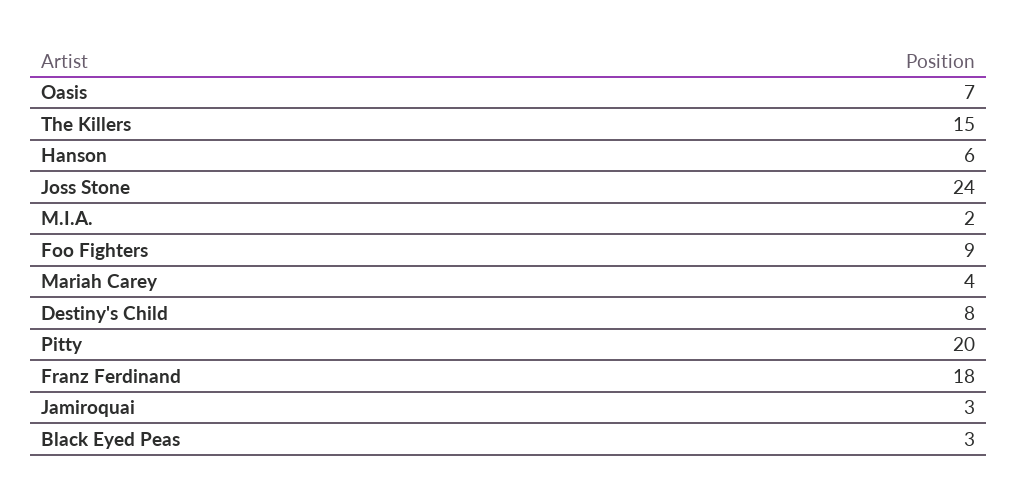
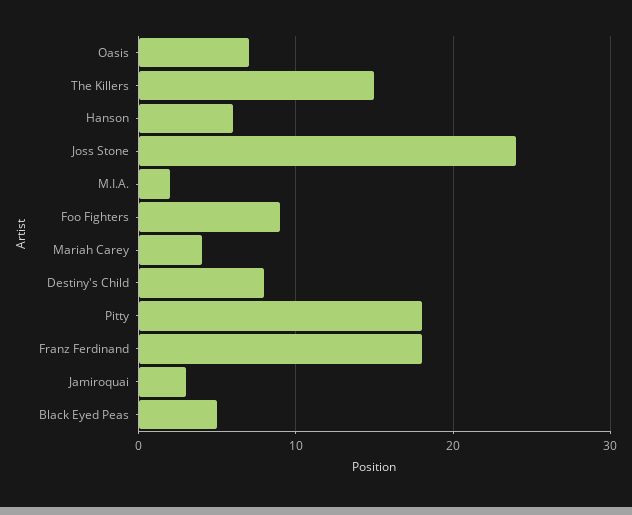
Pitty: 20 -> 18
Black Eyed Peas: 3 -> 5

